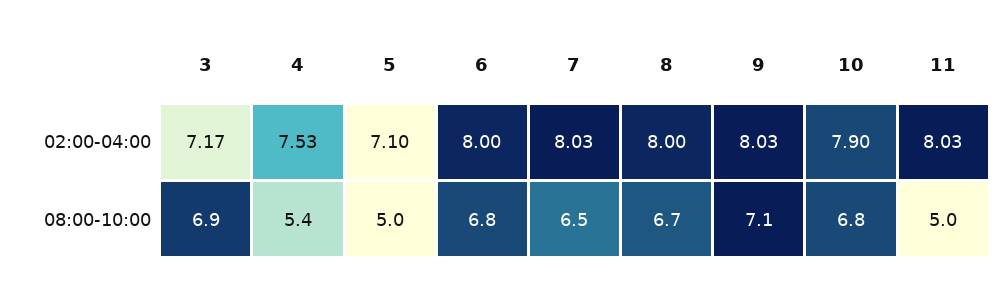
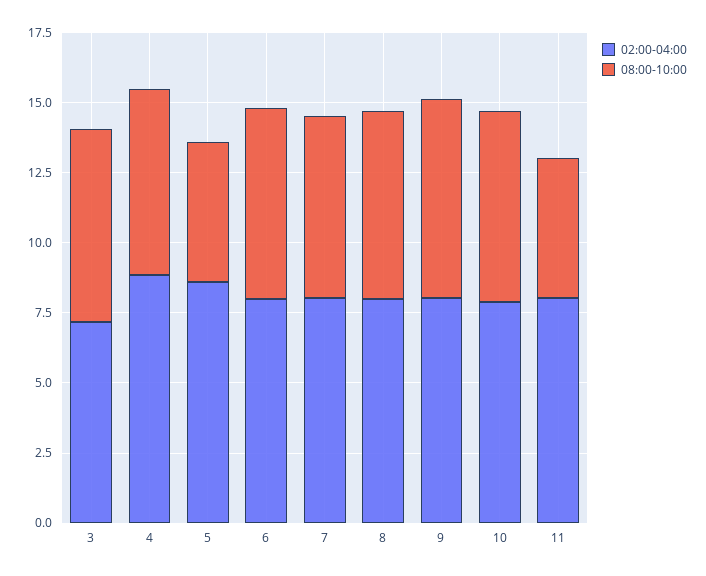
02:00-04:00, 4: 7.53 -> 9
02:00-04:00, 5: 7.1 -> 8.5
08:00-10:00, 4: 5.4 -> 6.5

